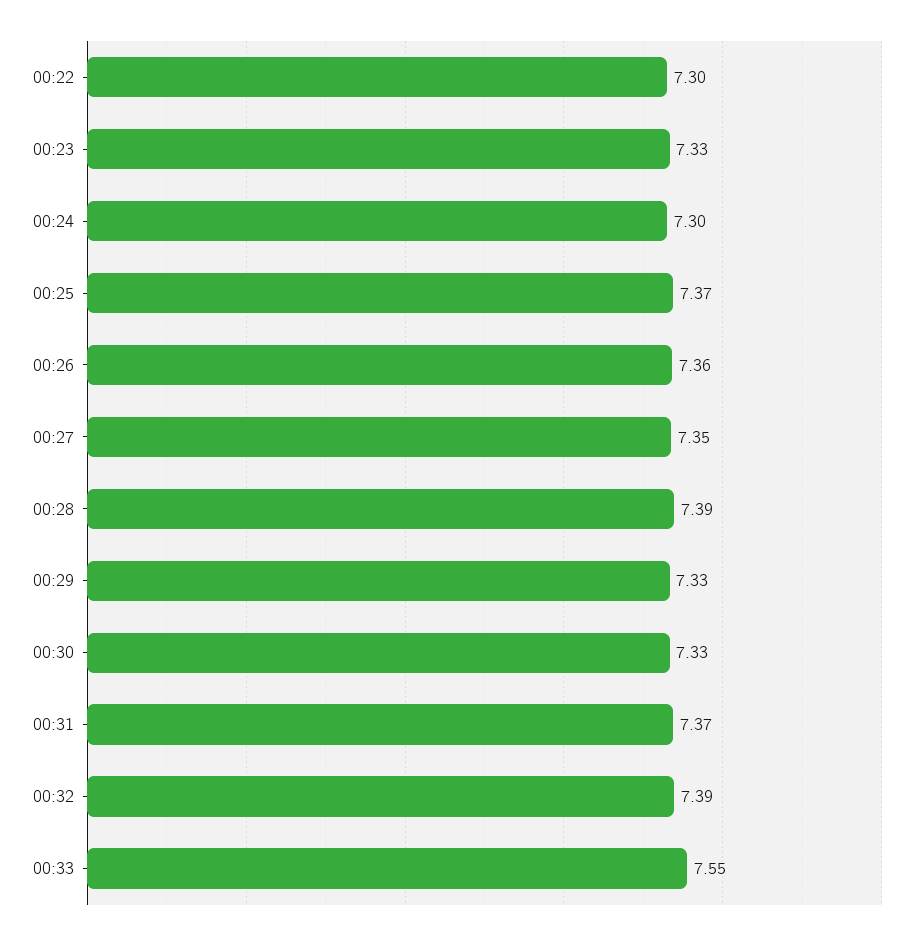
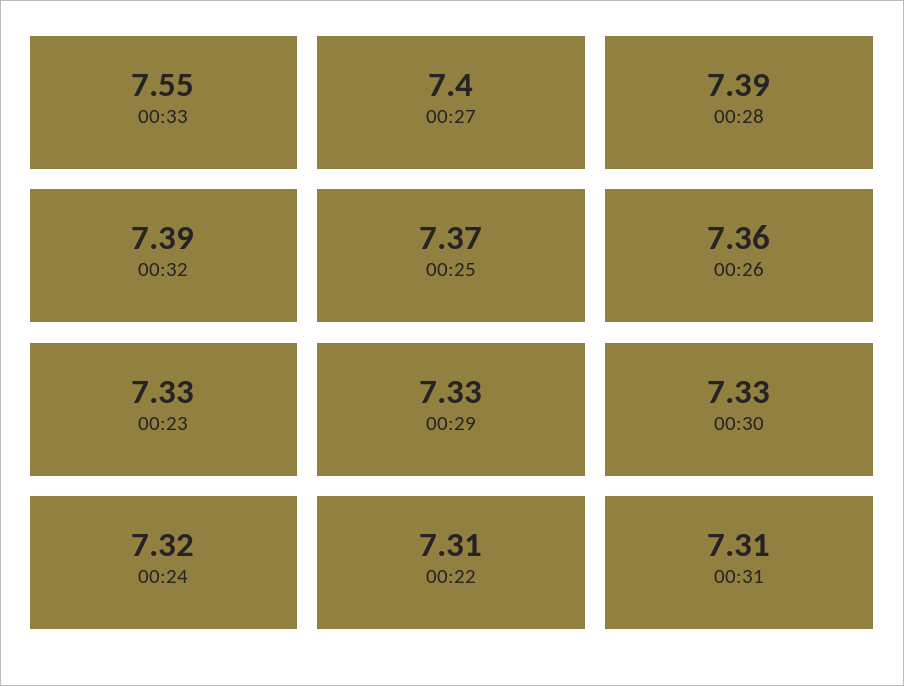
00:22: 7.3 -> 7.31
00:24: 7.3 -> 7.32
00:27: 7.35 -> 7.4
00:31: 7.37 -> 7.31

